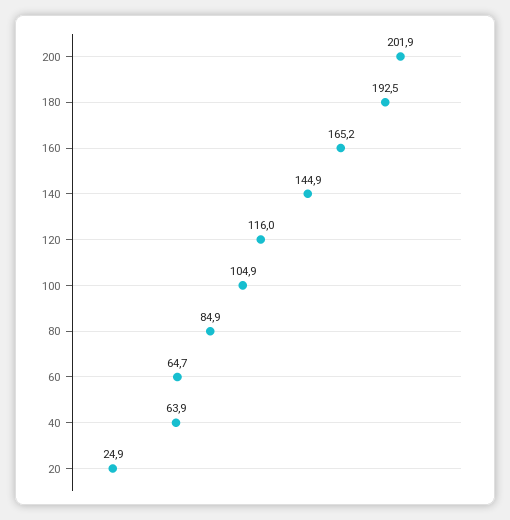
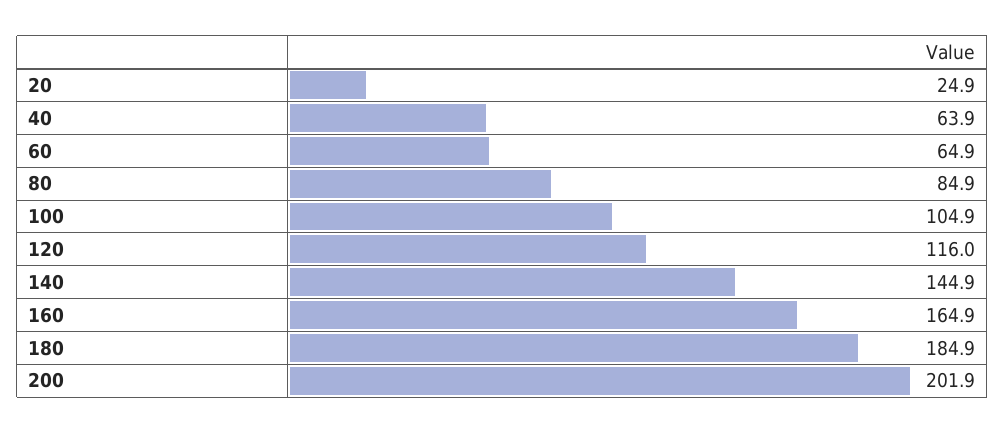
180: 192.5 -> 184.9
160: 165.2 -> 164.9
60: 64.7 -> 64.9

